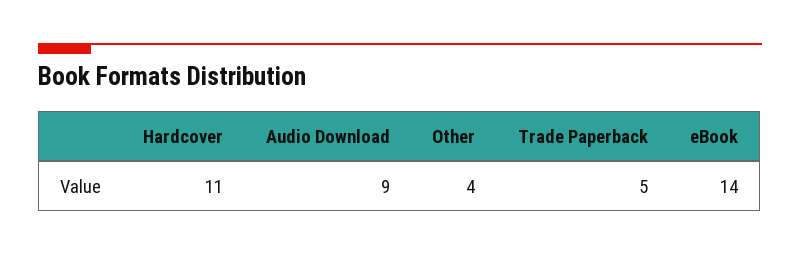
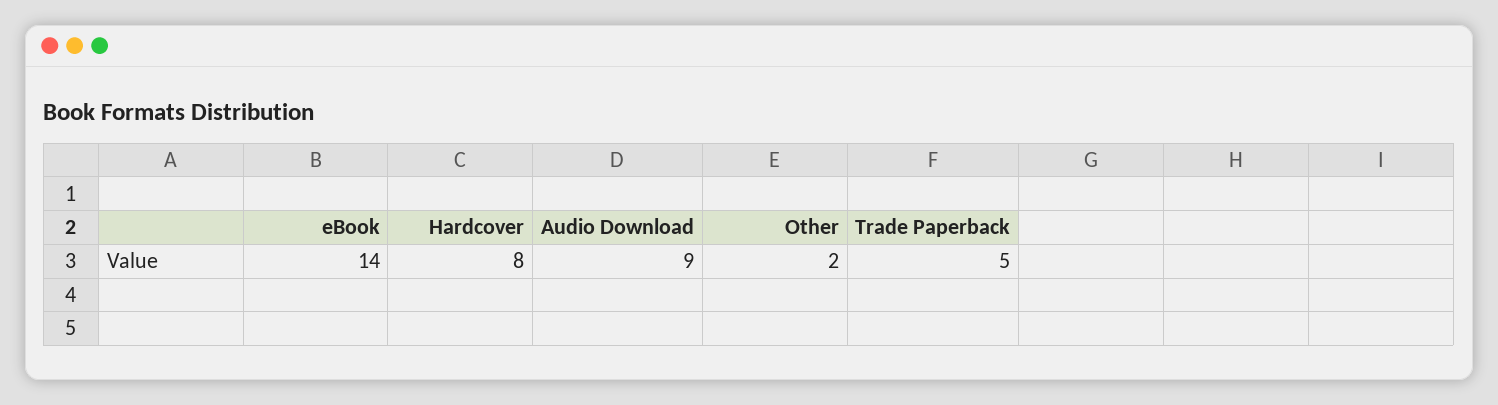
Hardcover: 11 -> 8
Other: 4 -> 2

